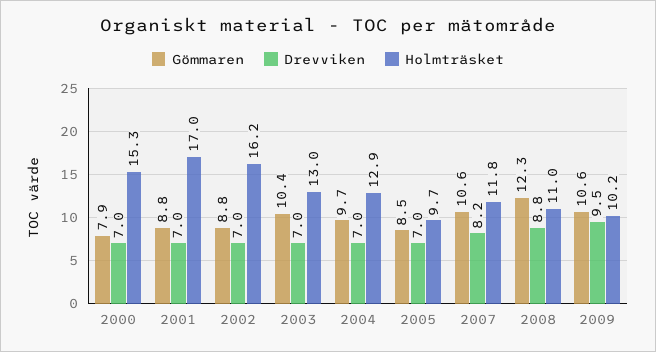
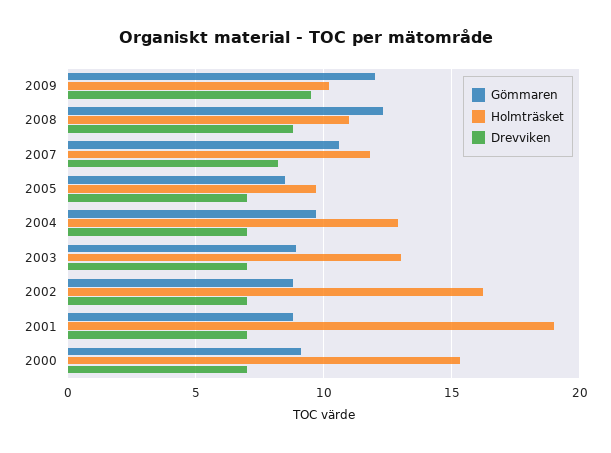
Gömmaren, 2000: 7.9 -> 9
Holmträsket, 2001: 17 -> 19
Gömmaren, 2003: 10.4 -> 9
Gömmaren, 2009: 10.6 -> 12

